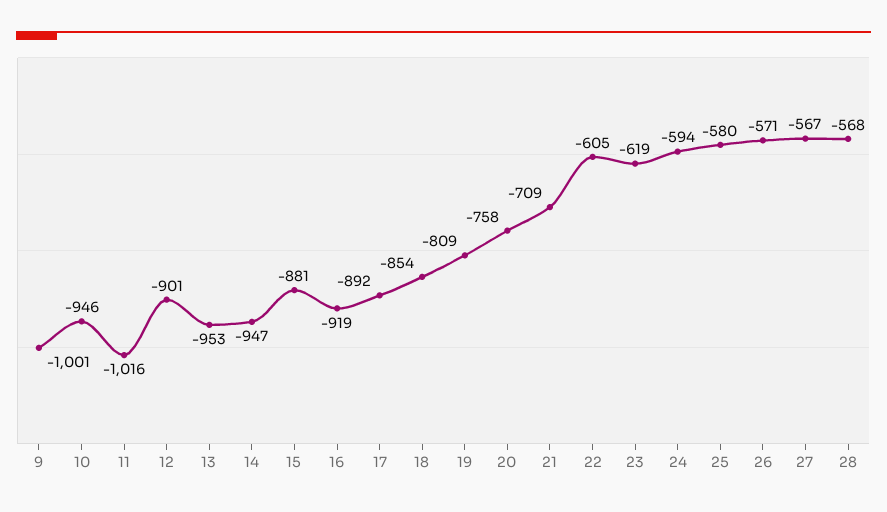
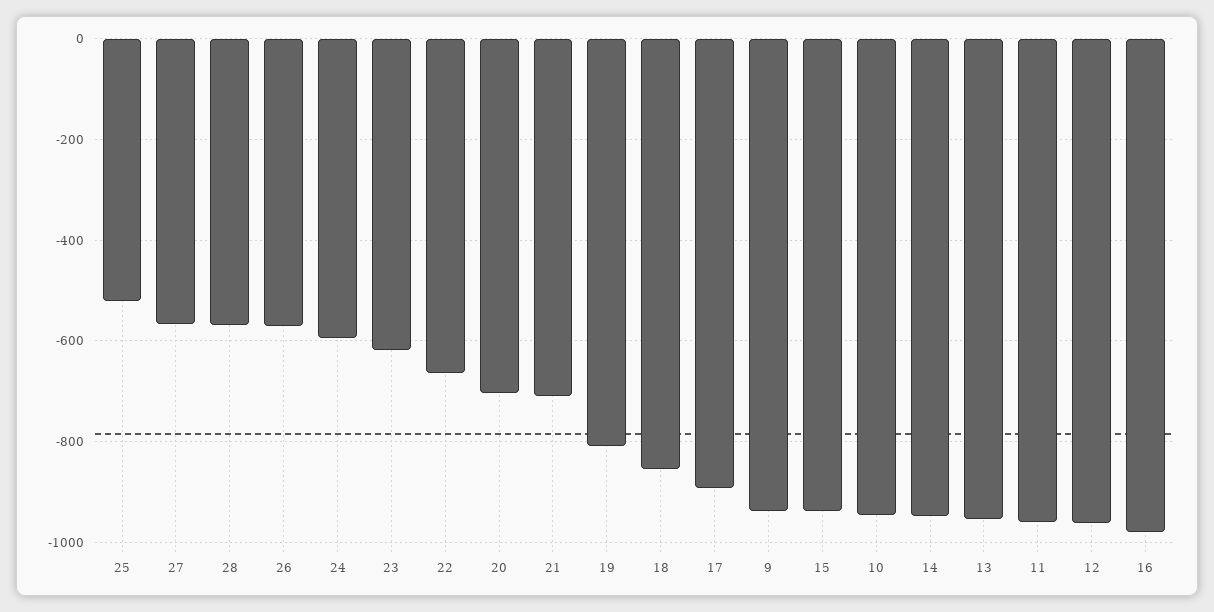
9: -1001 -> -940
11: -1016 -> -960
12: -901 -> -960
15: -881 -> -940
16: -919 -> -980
20: -758 -> -700
22: -605 -> -660
25: -580 -> -520

